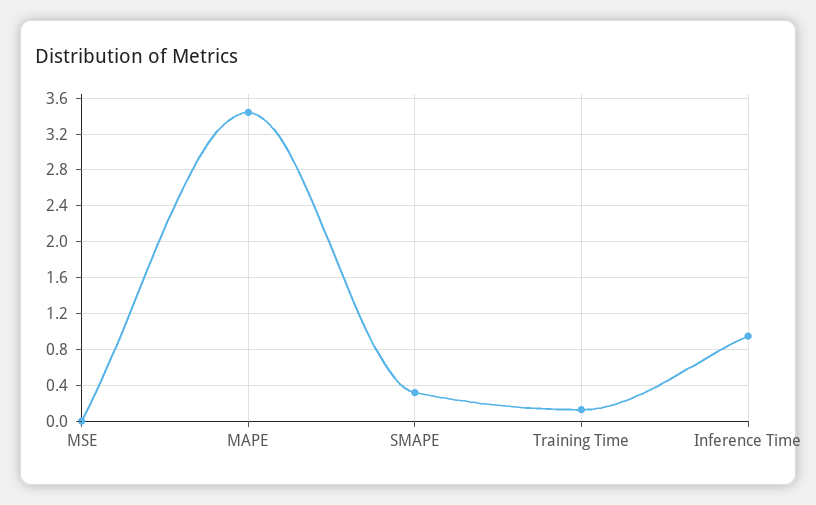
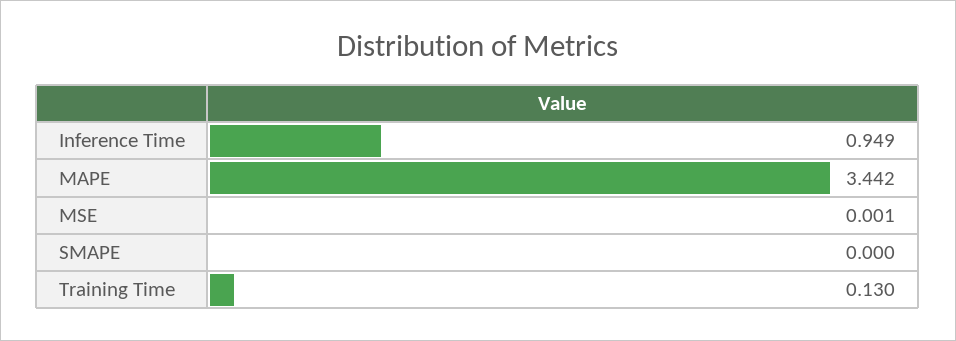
SMAPE: 0.3 -> 0

